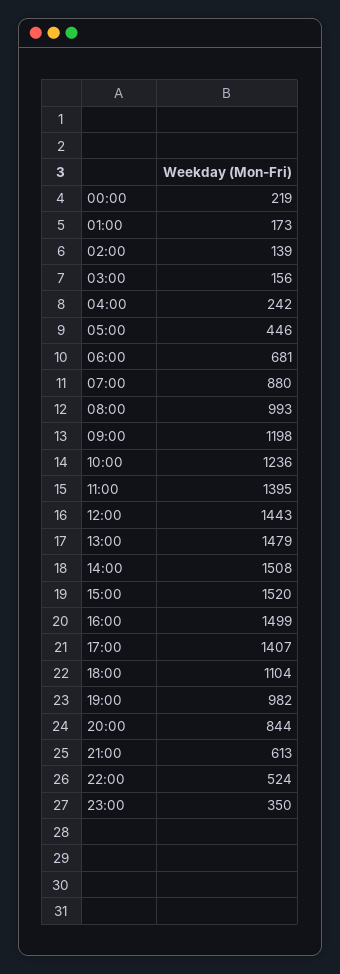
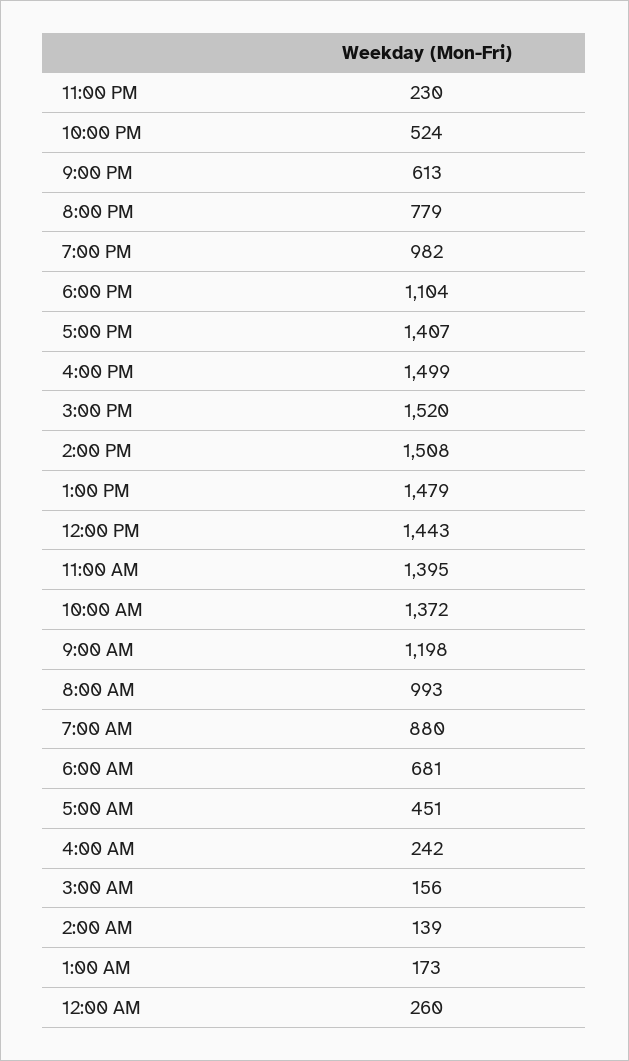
00:00: 219 -> 260
05:00: 446 -> 451
10:00: 1236 -> 1372
20:00: 844 -> 779
23:00: 350 -> 230

